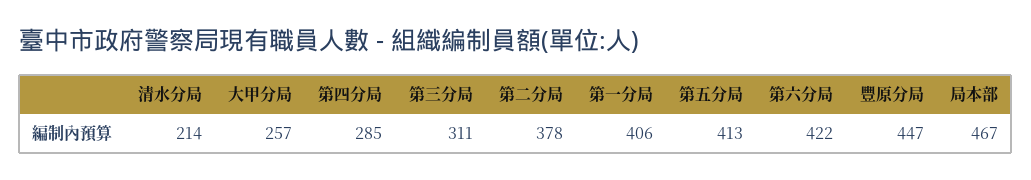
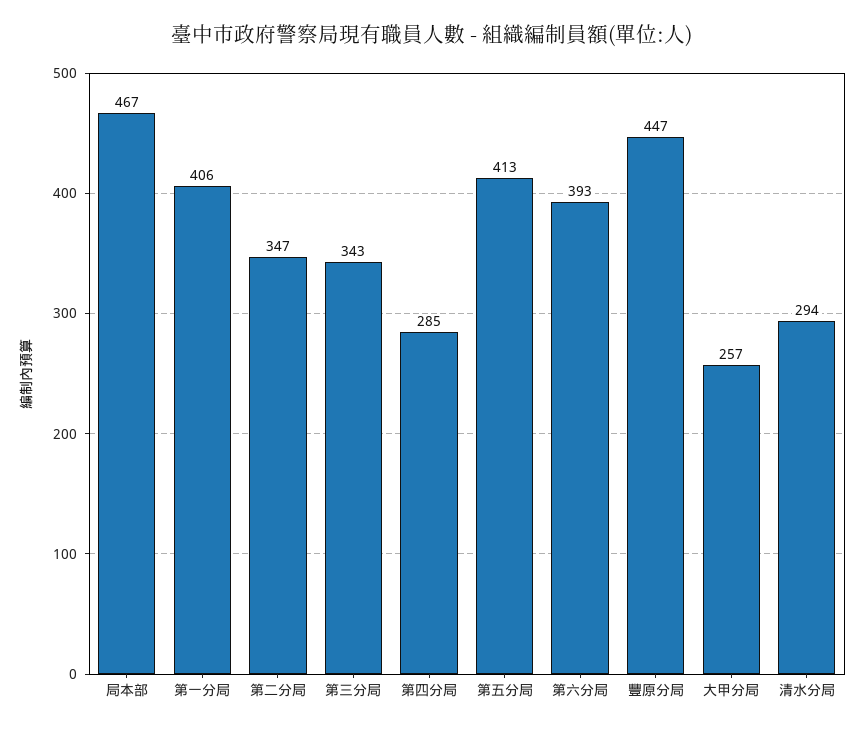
清水分局: 214 -> 294
第三分局: 311 -> 343
第二分局: 378 -> 347
第六分局: 422 -> 393

